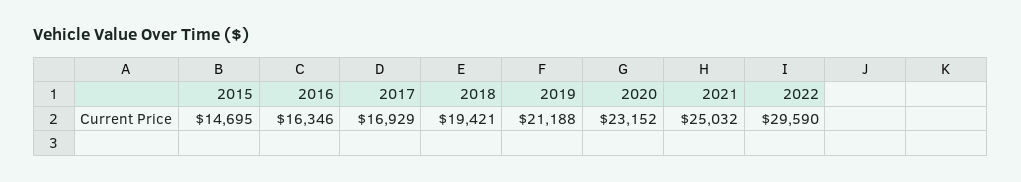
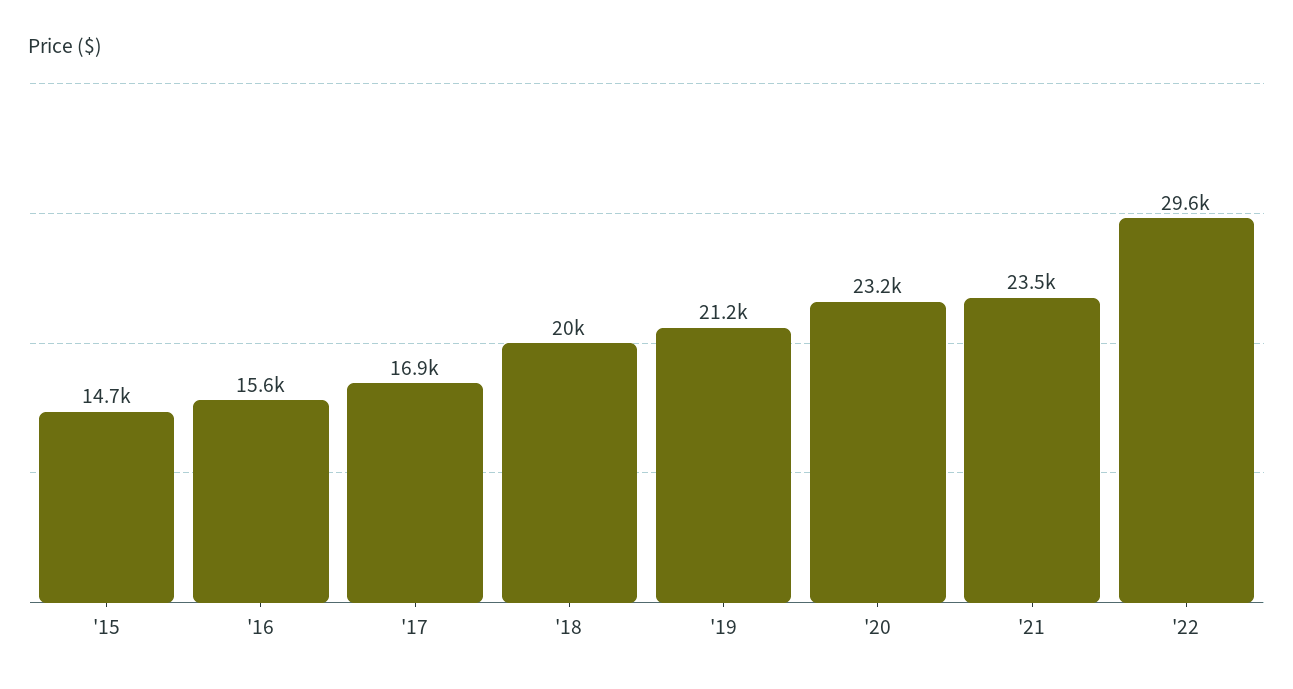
2016: 16346 -> 15600
2018: 19421 -> 20000
2021: 25032 -> 23500

